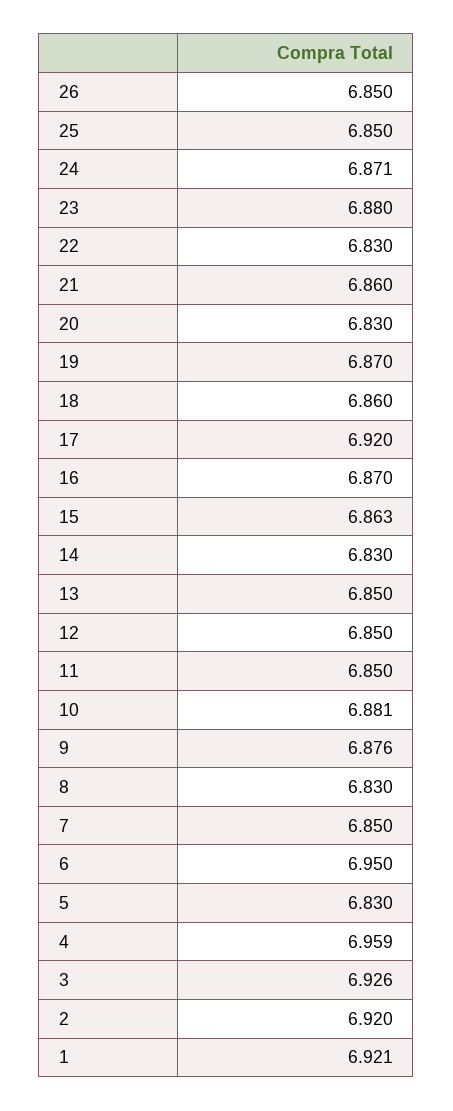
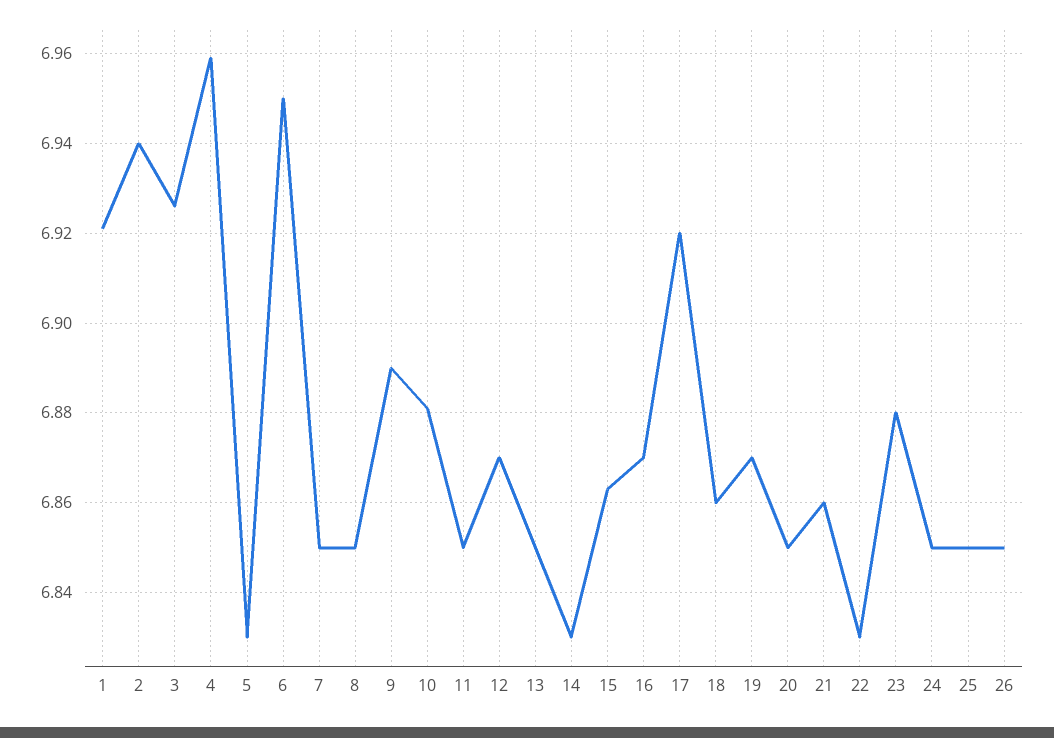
24: 6.871 -> 6.85
20: 6.83 -> 6.85
12: 6.85 -> 6.87
9: 6.876 -> 6.89
8: 6.83 -> 6.85
2: 6.92 -> 6.94

